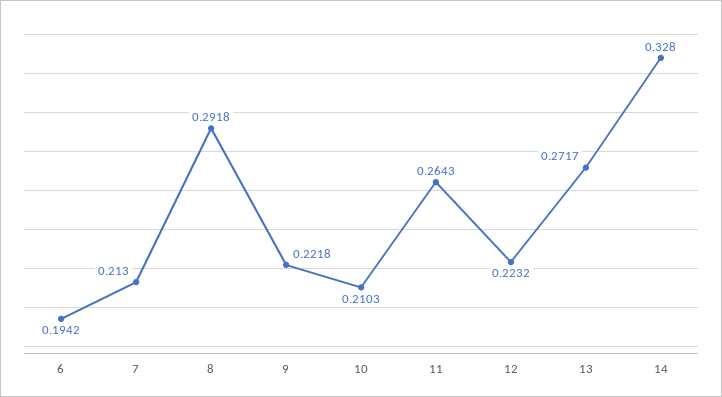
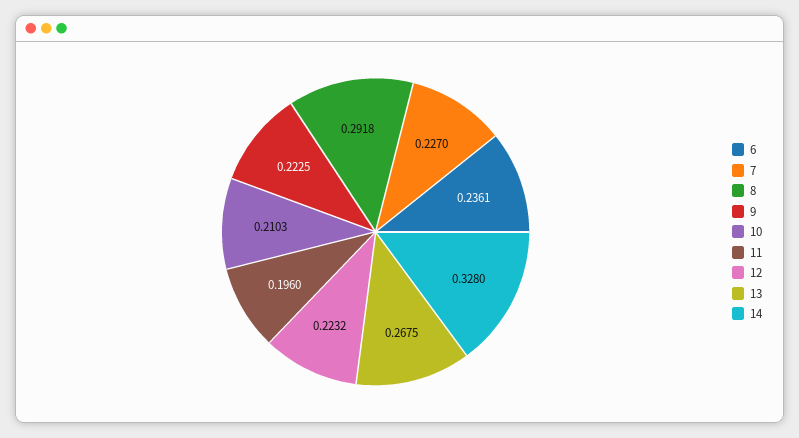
6: 0.1942 -> 0.2361
7: 0.213 -> 0.227
9: 0.2218 -> 0.2225
11: 0.2643 -> 0.196
13: 0.2717 -> 0.2675

